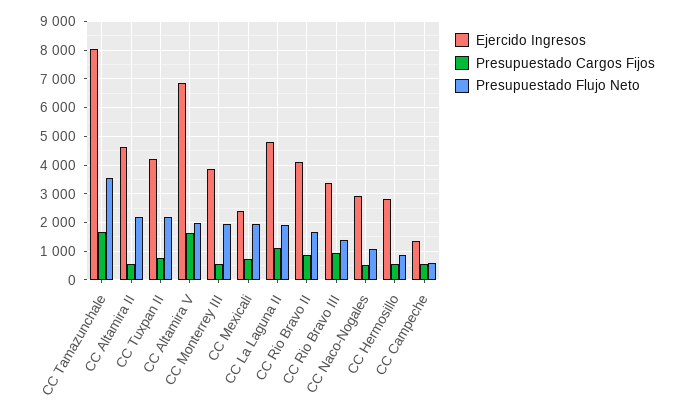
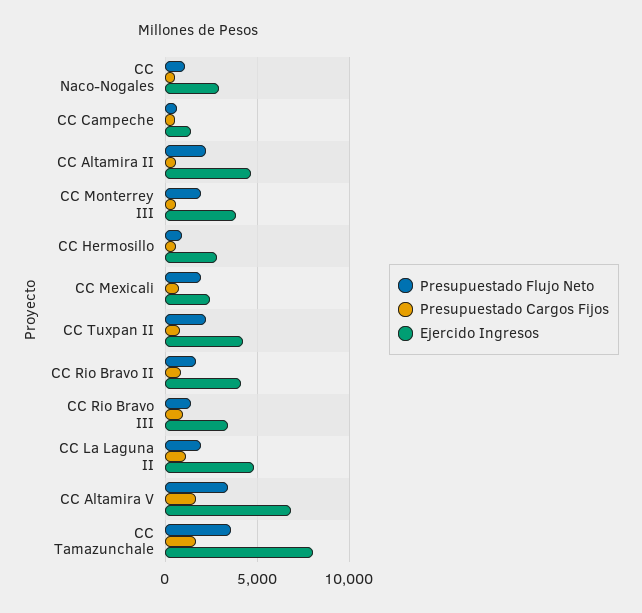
Presupuestado Flujo Neto, CC Altamira V: 2000 -> 3500

